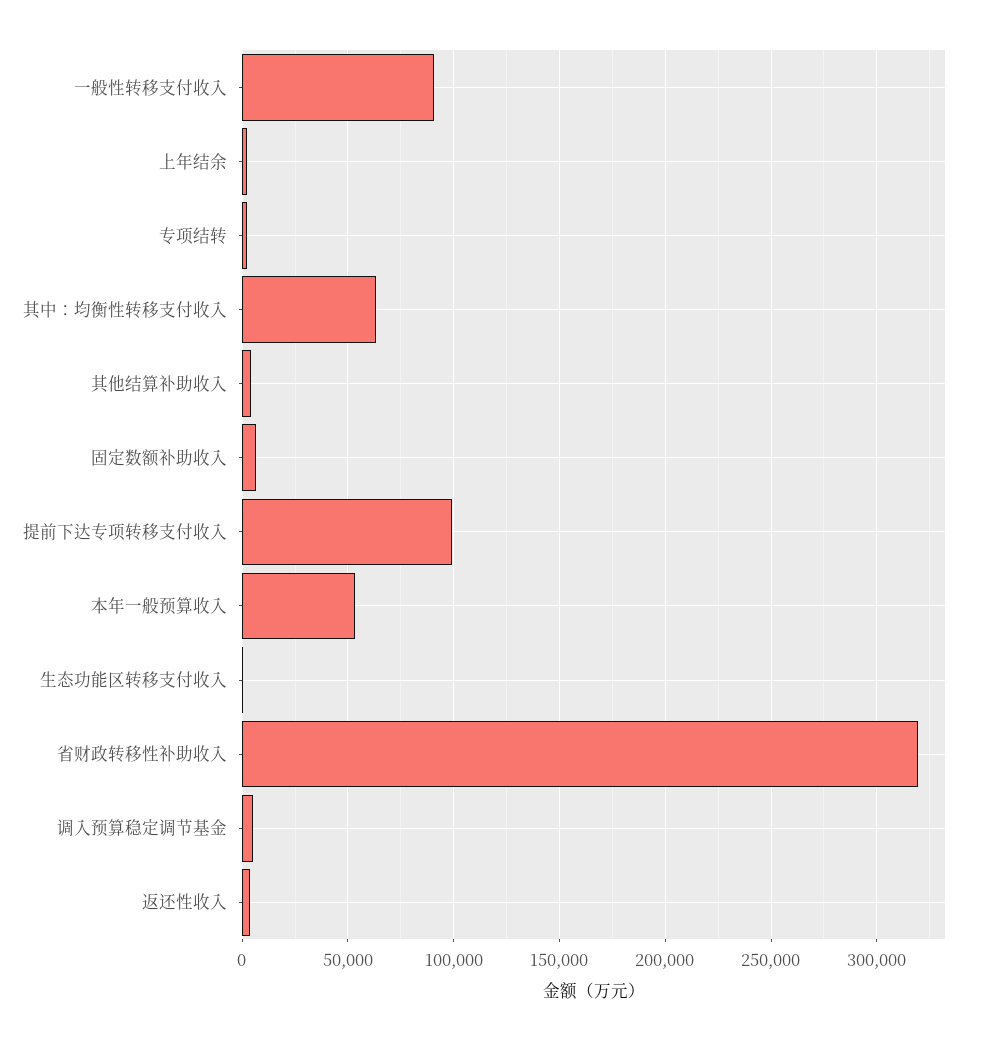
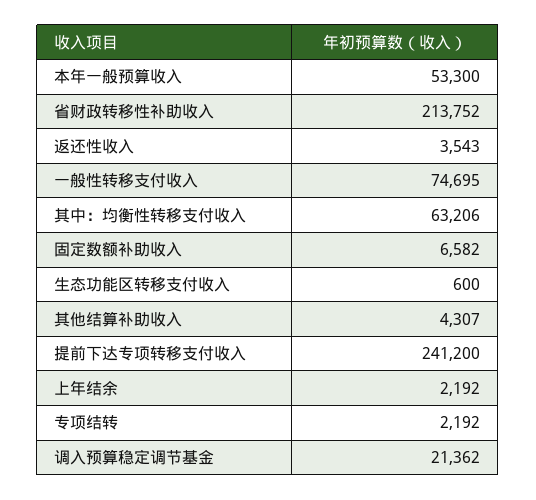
一般性转移支付收入: 90000 -> 74695
提前下达专项转移支付收入: 100000 -> 241200
省财政转移性补助收入: 320000 -> 213752
调入预算稳定调节基金: 5000 -> 21362

